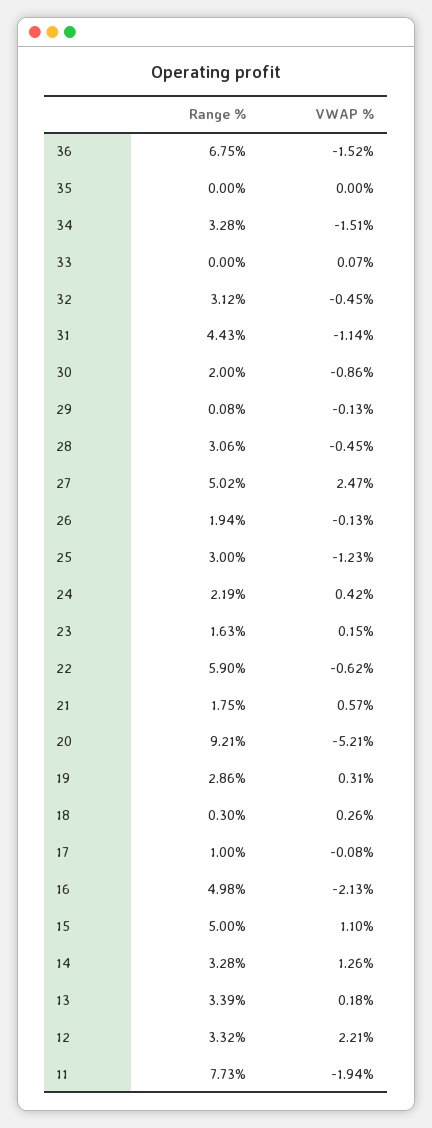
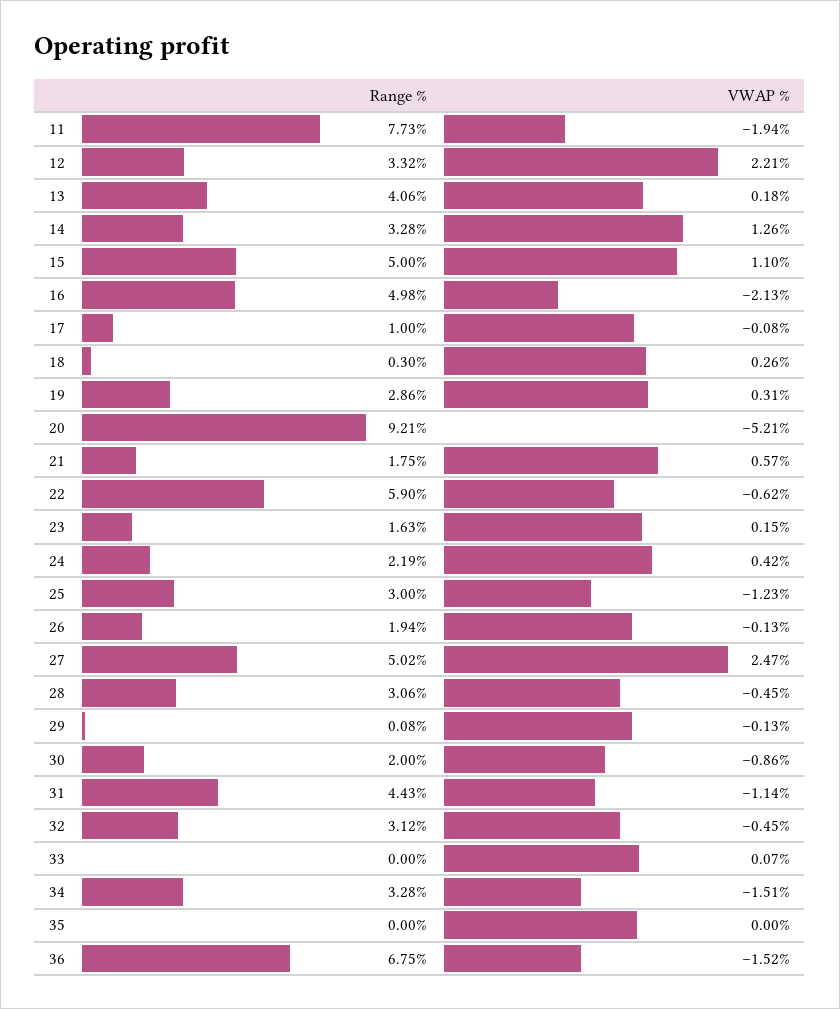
Range %, 13: 3.39 -> 4.06

